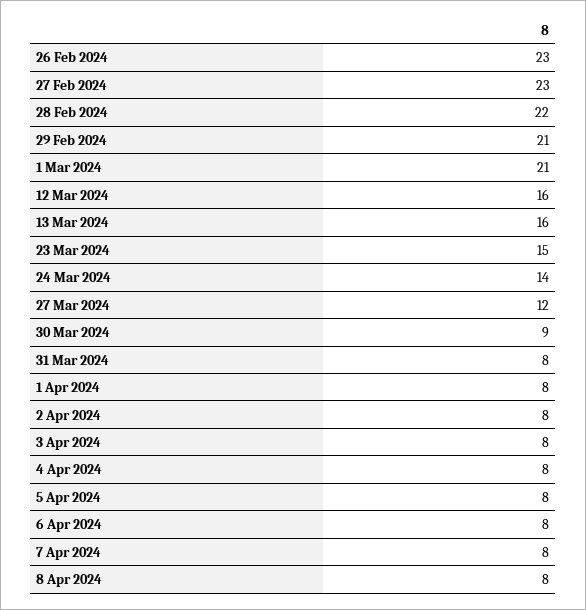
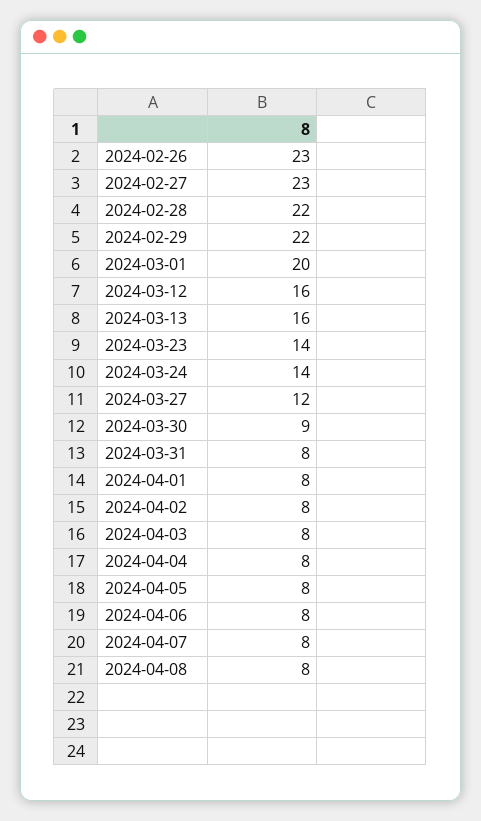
29 Feb 2024: 21 -> 22
1 Mar 2024: 21 -> 20
23 Mar 2024: 15 -> 14

